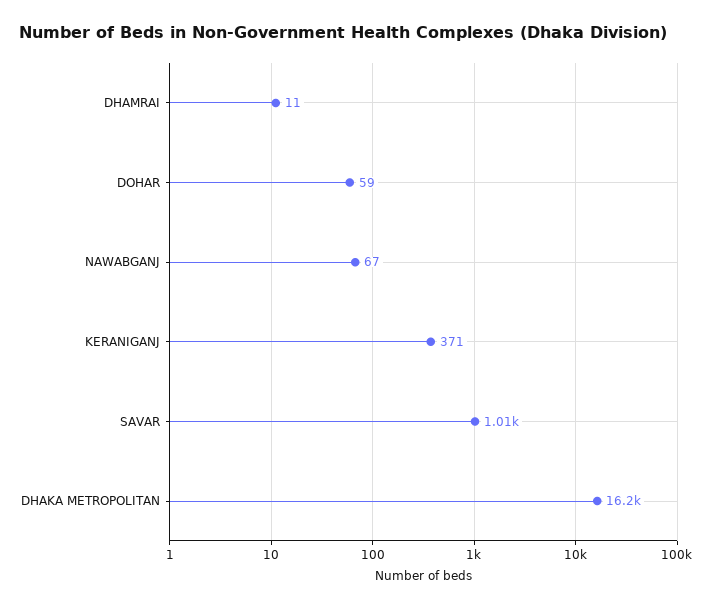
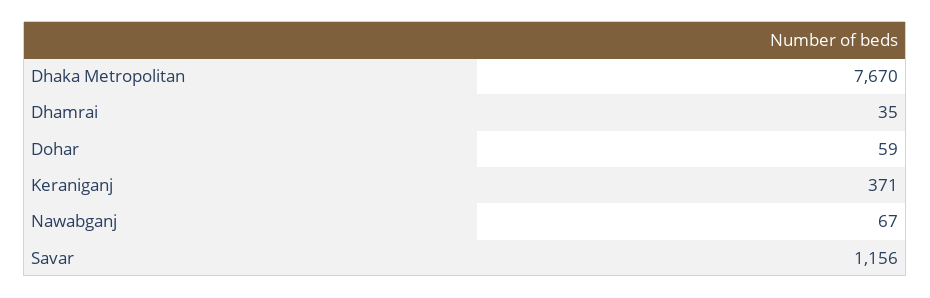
DHAMRAI: 11 -> 35
SAVAR: 1010 -> 1156
DHAKA METROPOLITAN: 16200 -> 7670

